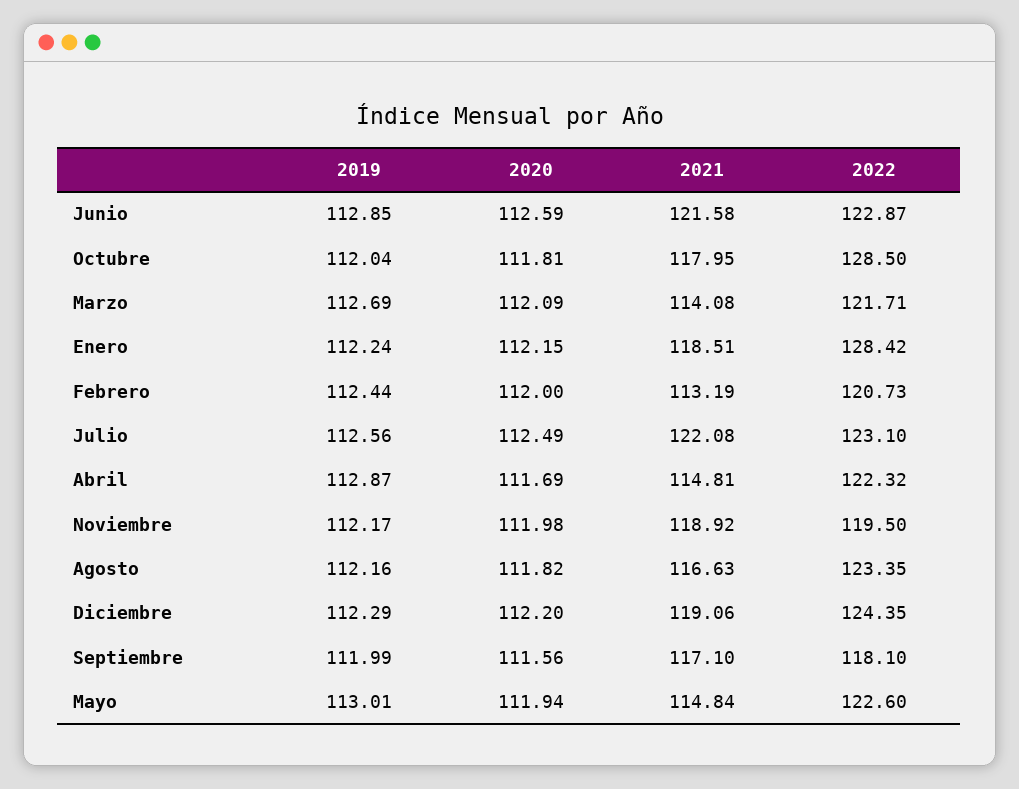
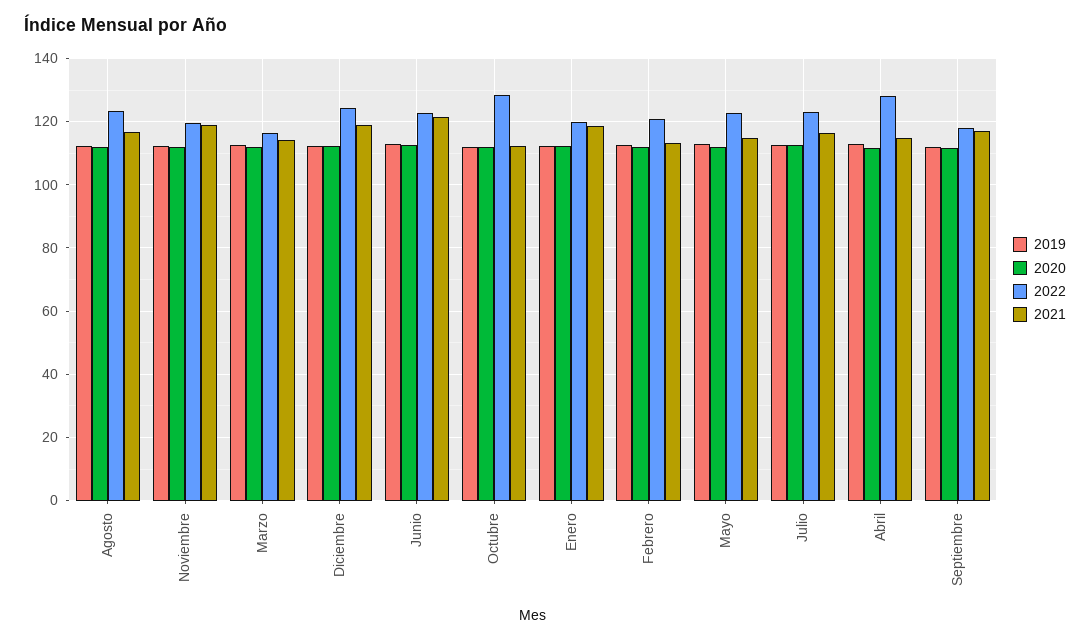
2021, Octubre: 117.95 -> 112
2022, Marzo: 121.71 -> 116
2022, Enero: 128.42 -> 120
2021, Julio: 122.08 -> 116
2022, Abril: 122.32 -> 128

